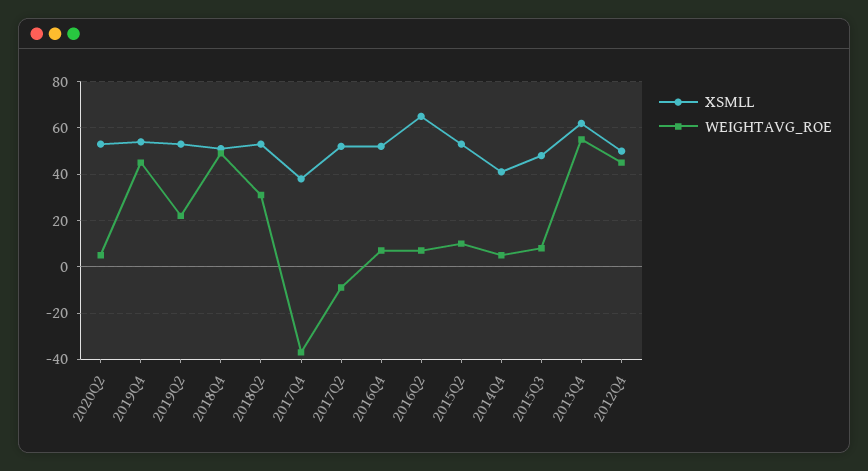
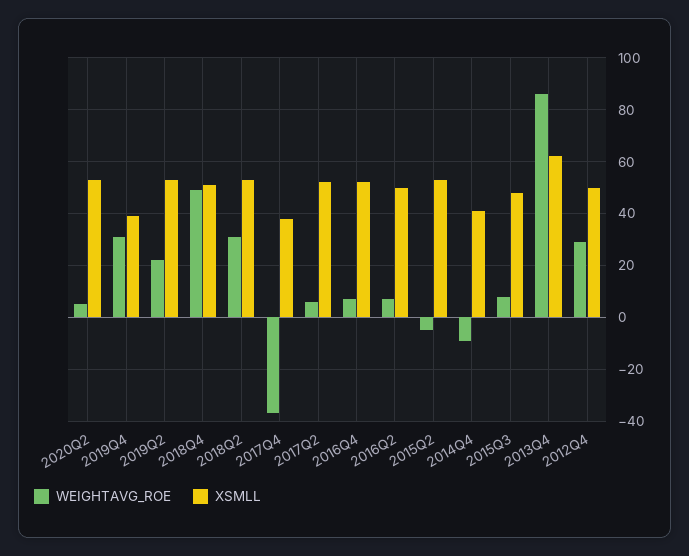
XSMLL, 2019Q4: 55 -> 40
WEIGHTAVG_ROE, 2019Q4: 45 -> 30
WEIGHTAVG_ROE, 2017Q2: -10 -> 5
XSMLL, 2016Q2: 65 -> 50
WEIGHTAVG_ROE, 2015Q2: 10 -> -5
WEIGHTAVG_ROE, 2014Q4: 5 -> -10
WEIGHTAVG_ROE, 2013Q4: 55 -> 85
WEIGHTAVG_ROE, 2012Q4: 45 -> 30

